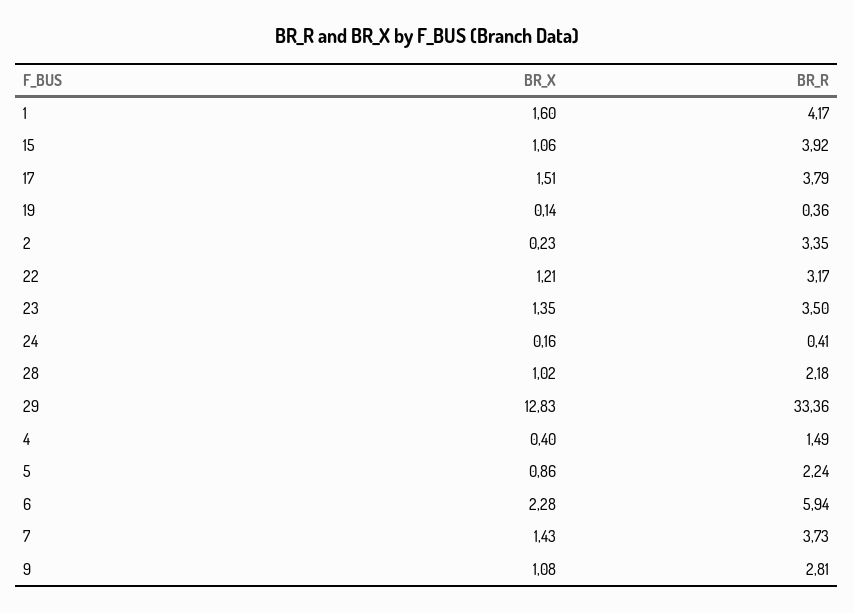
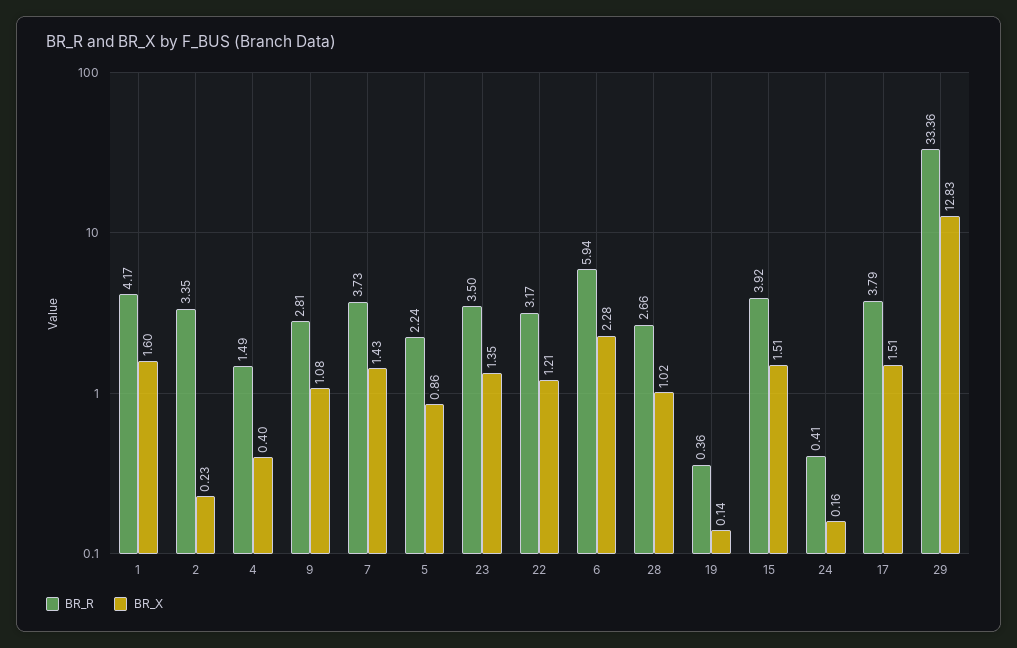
BR_X, 15: 1.06 -> 1.51
BR_R, 28: 2.18 -> 2.66

